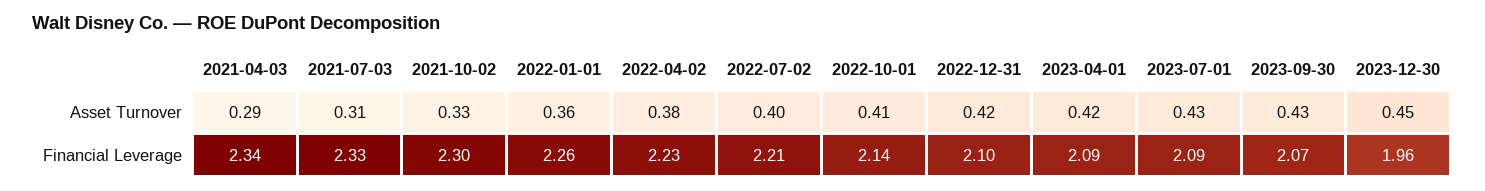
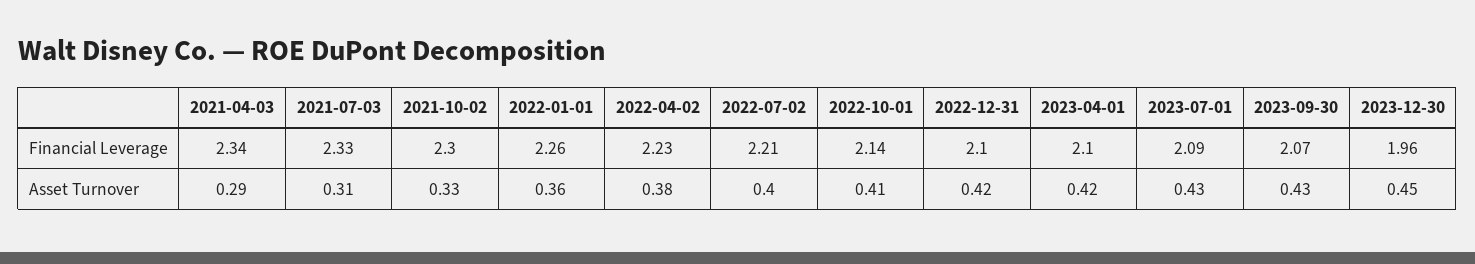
2023-04-01, Financial Leverage: 2.09 -> 2.1

